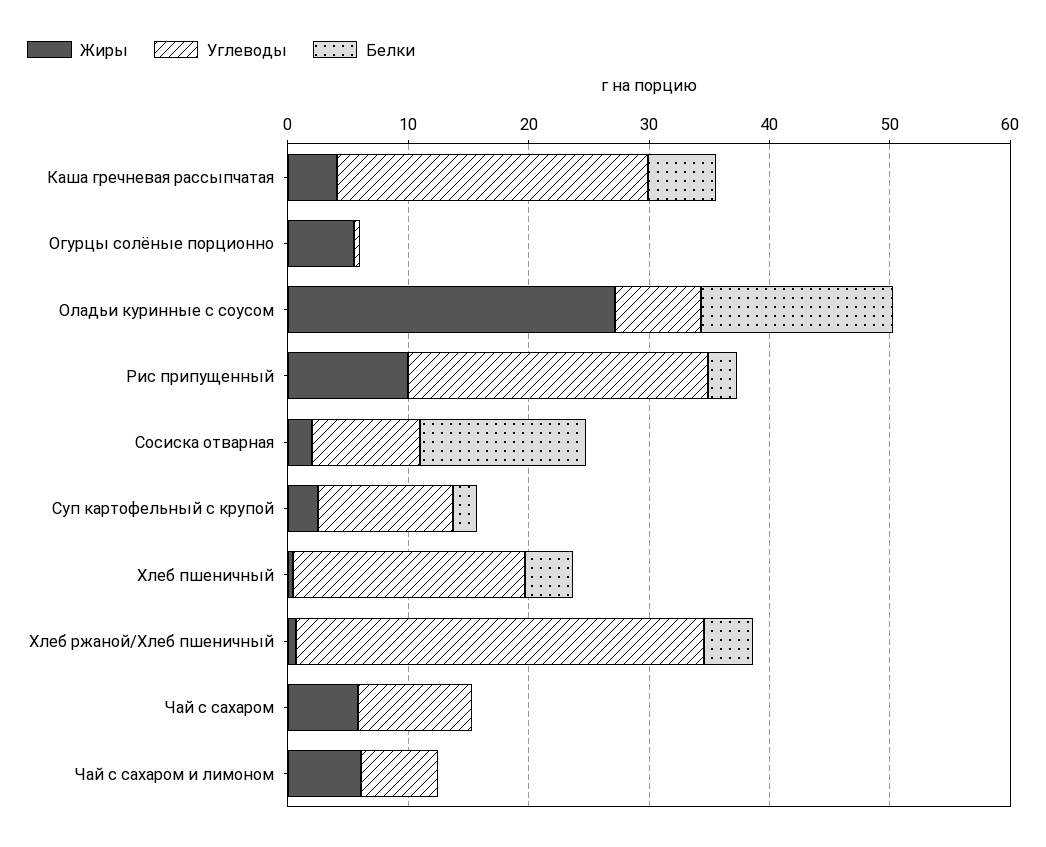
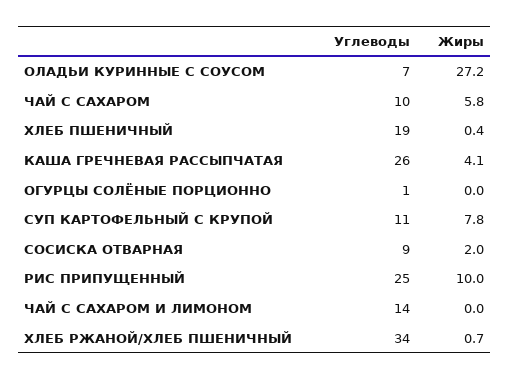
Белки, Каша гречневая рассыпчатая: 6 -> none
Жиры, Огурцы солёные порционно: 6 -> 0
Белки, Огурцы солёные порционно: 0 -> none
Белки, Оладьи куринные с соусом: 16 -> none
Белки, Рис припущенный: 2 -> none
Белки, Сосиска отварная: 14 -> none
Жиры, Суп картофельный с крупой: 2 -> 7.8
Белки, Суп картофельный с крупой: 2 -> none
Белки, Хлеб пшеничный: 4 -> none
Белки, Хлеб ржаной/Хлеб пшеничный: 4 -> none
Белки, Чай с сахаром: 0 -> none
Жиры, Чай с сахаром и лимоном: 6 -> 0
Углеводы, Чай с сахаром и лимоном: 6 -> 14
Белки, Чай с сахаром и лимоном: 0 -> none

